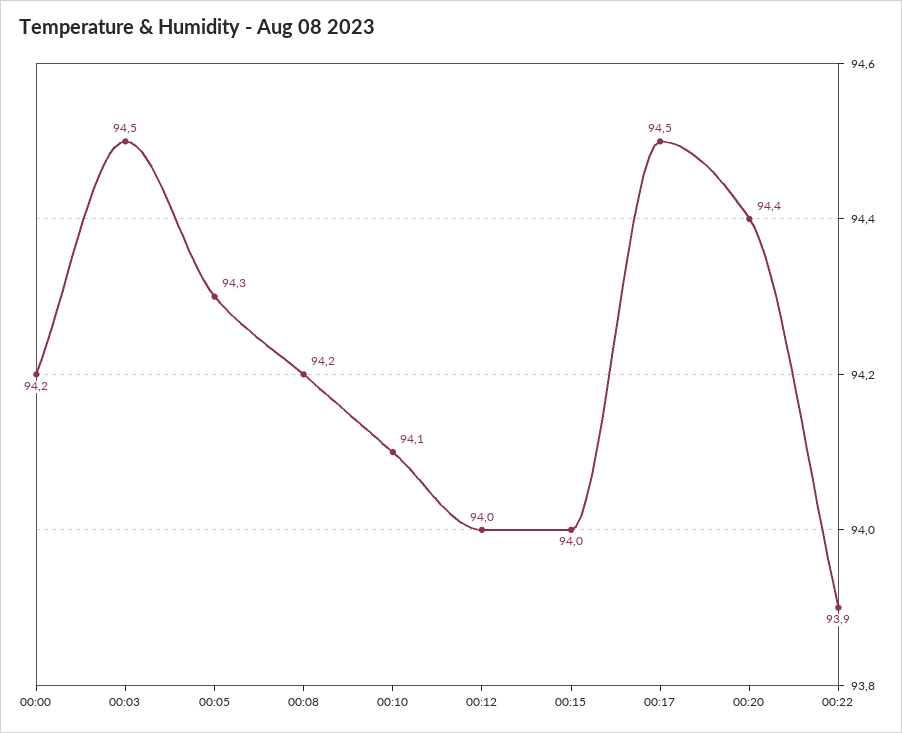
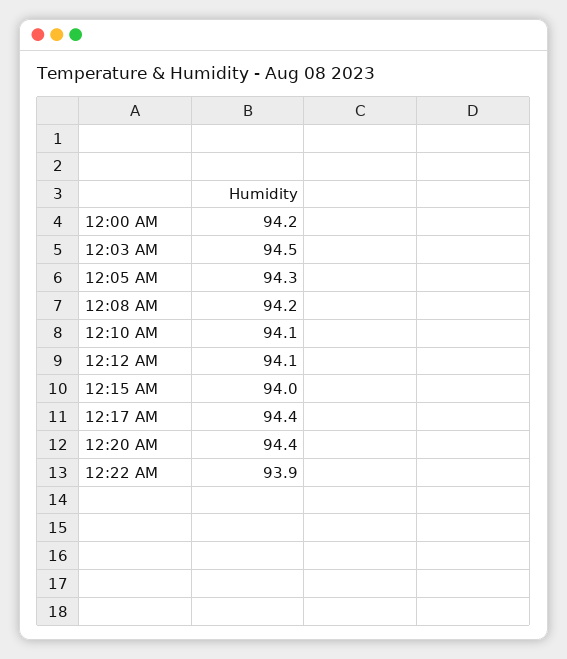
00:12: 94 -> 94.1
00:17: 94.5 -> 94.4

